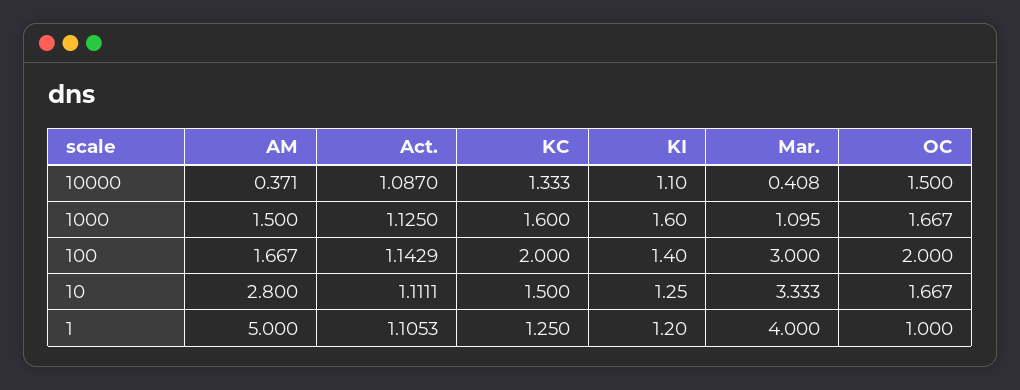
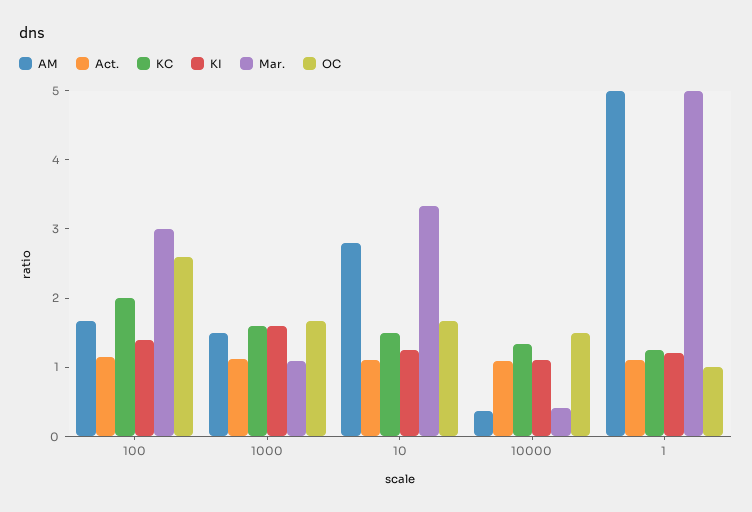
OC, 100: 2 -> 2.6
Mar., 1: 4 -> 5

